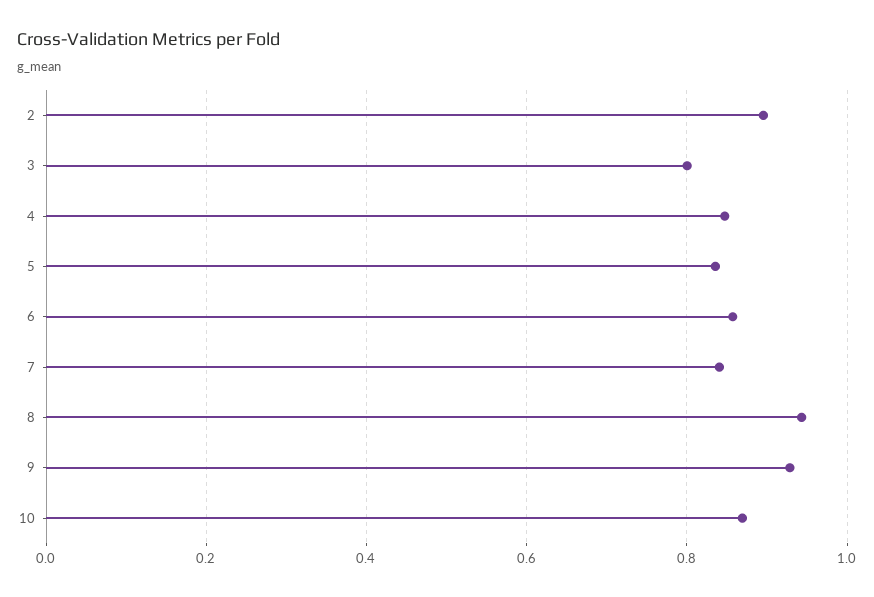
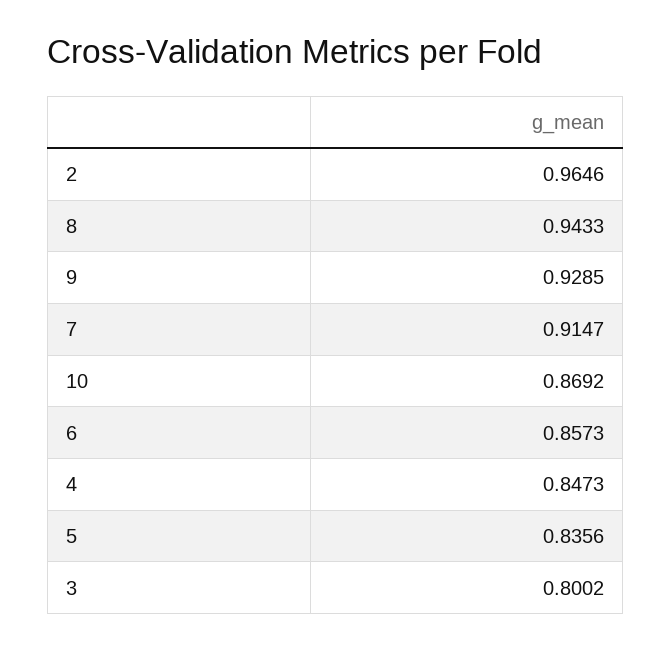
2: 0.9 -> 0.9646
7: 0.84 -> 0.9147

